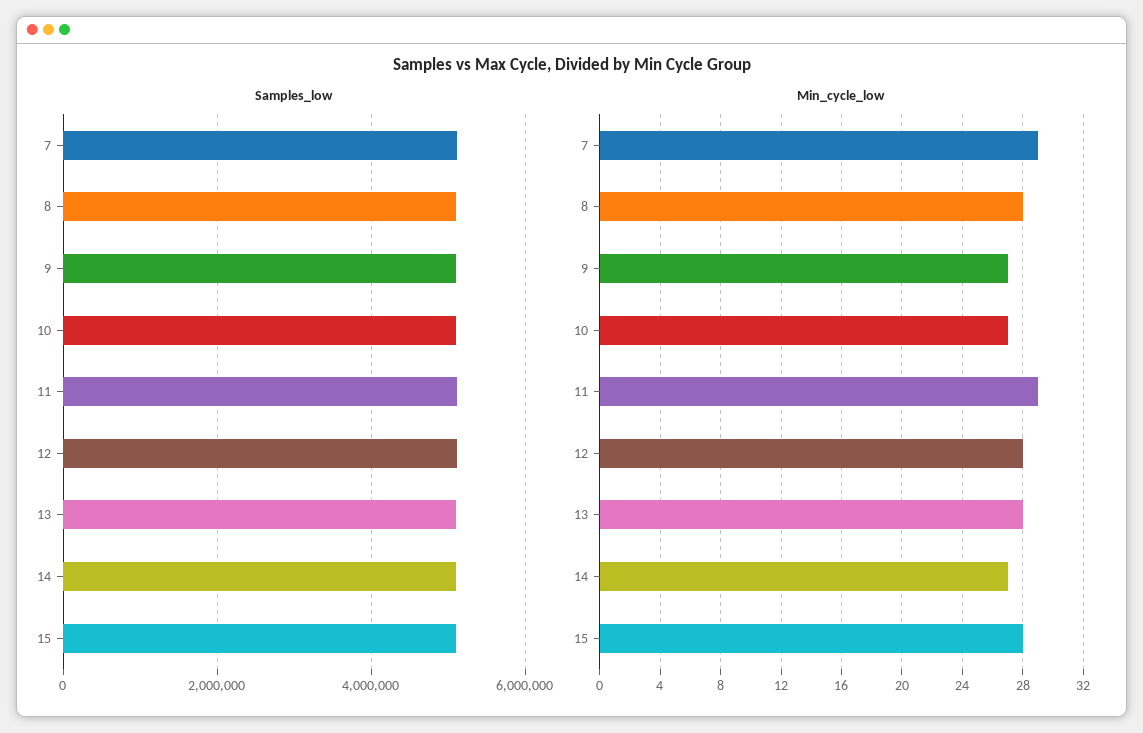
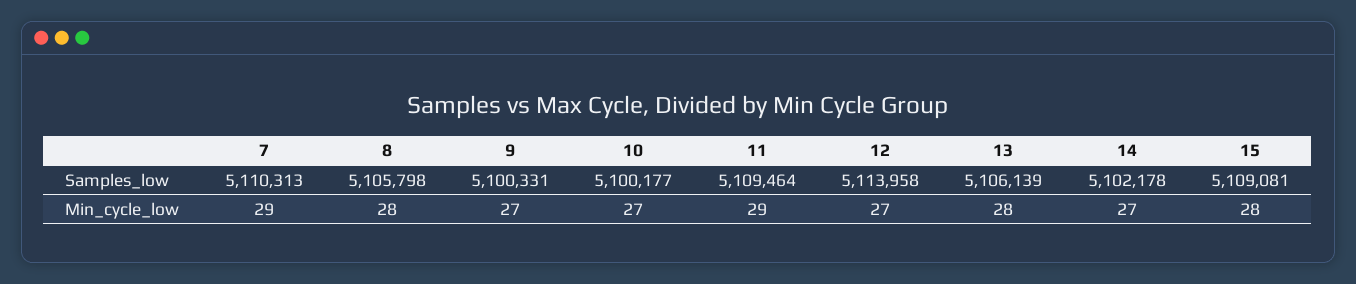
Min_cycle_low, 12: 28 -> 27

